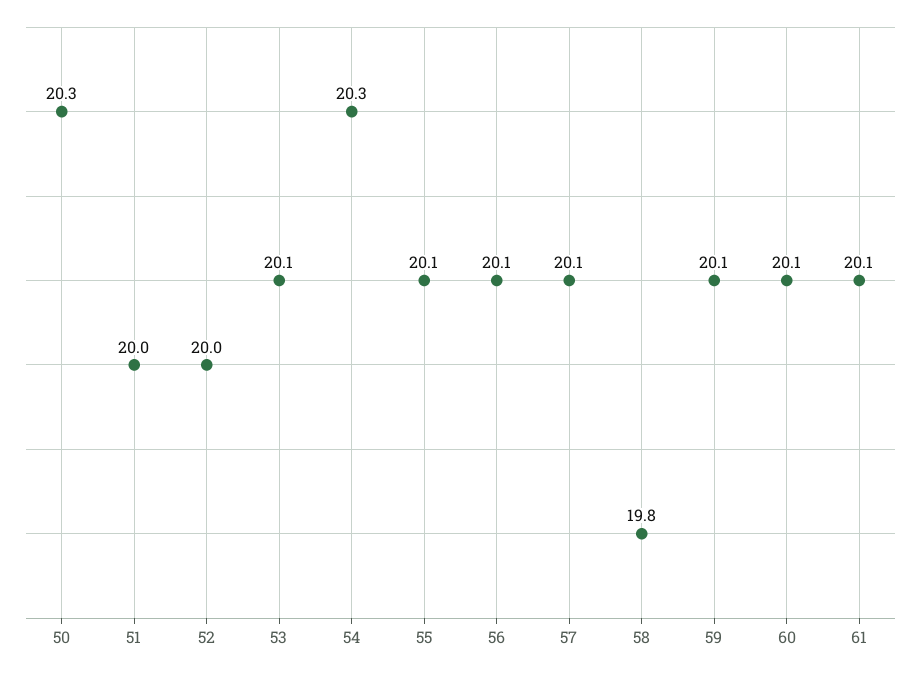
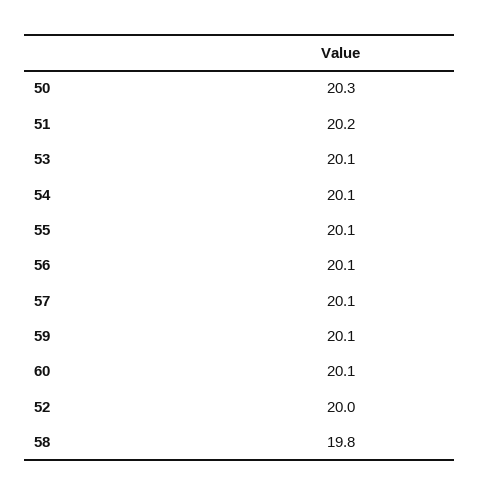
51: 20 -> 20.2
54: 20.3 -> 20.1
61: 20.1 -> none

